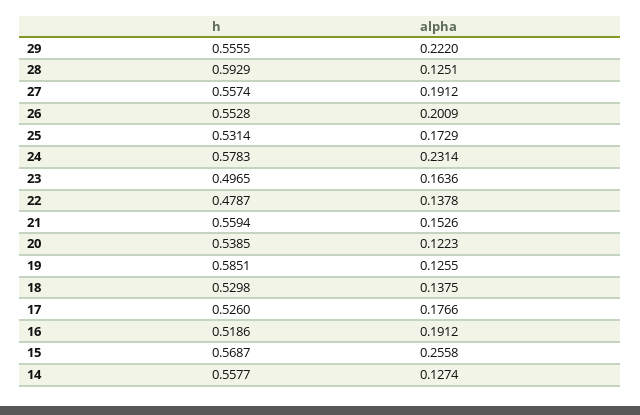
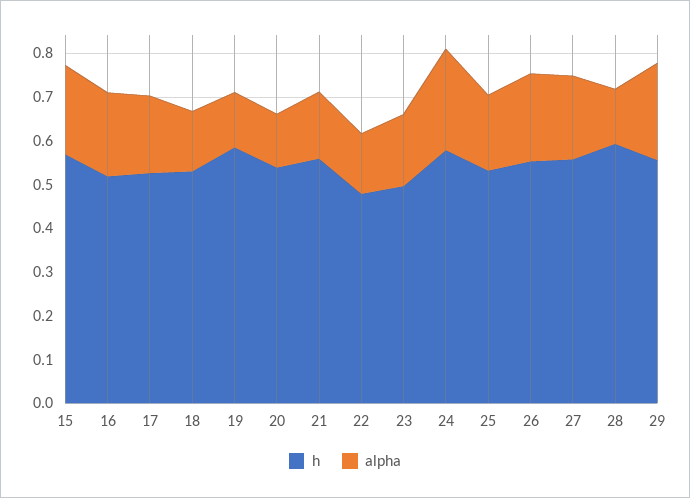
alpha, 15: 0.2558 -> 0.2
h, 14: 0.5577 -> none
alpha, 14: 0.1274 -> none

